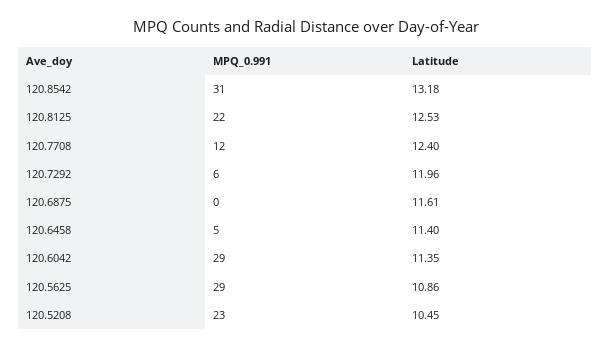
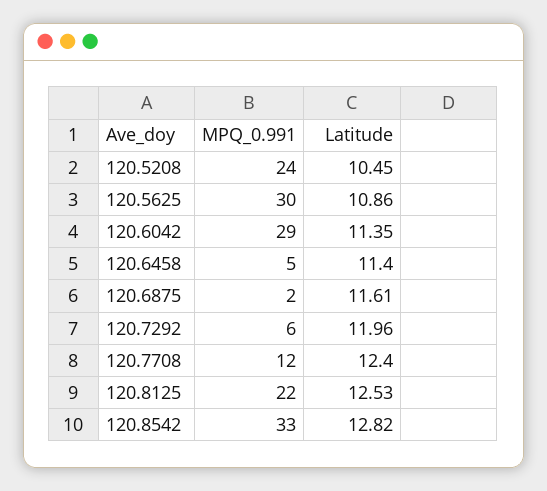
MPQ_0.991, 120.8542: 31 -> 33
Latitude, 120.8542: 13.18 -> 12.82
MPQ_0.991, 120.6875: 0 -> 2
MPQ_0.991, 120.5625: 29 -> 30
MPQ_0.991, 120.5208: 23 -> 24

